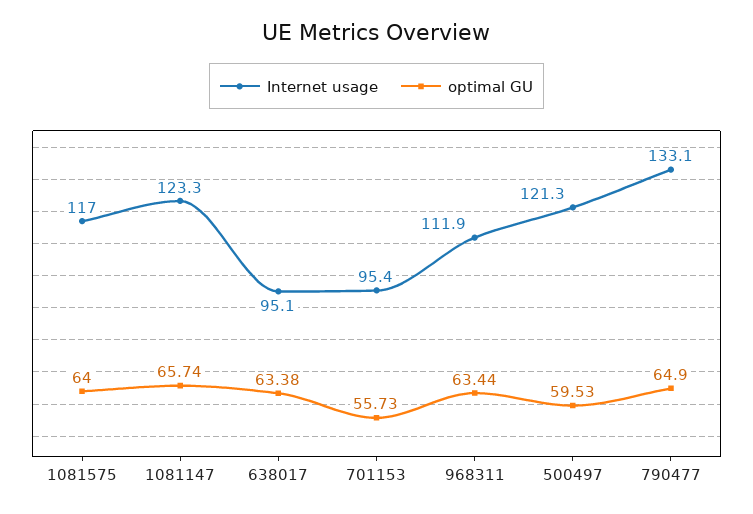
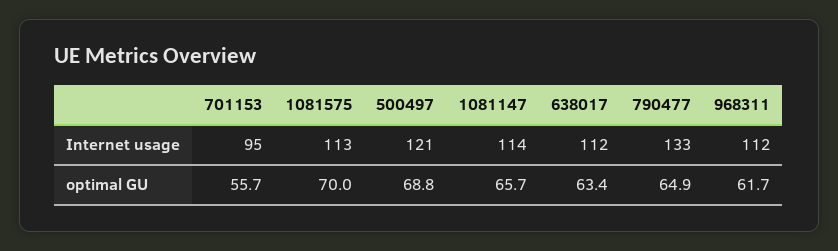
Internet usage, 1081575: 117 -> 113
optimal GU, 1081575: 64 -> 70
Internet usage, 1081147: 123.3 -> 114
Internet usage, 638017: 95.1 -> 112
optimal GU, 968311: 63.44 -> 61.7
optimal GU, 500497: 59.53 -> 68.8

